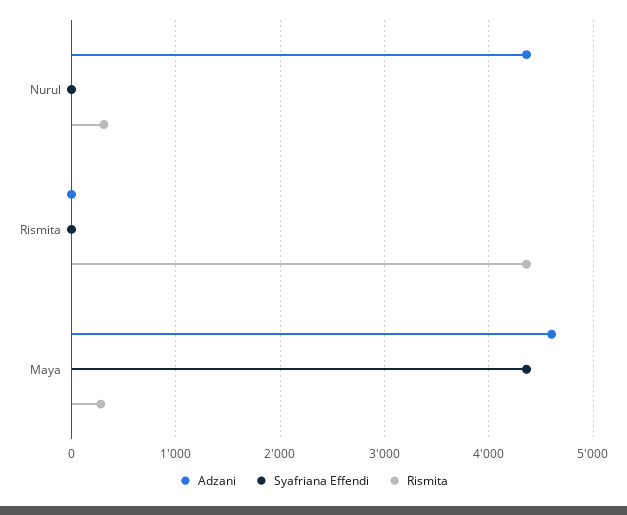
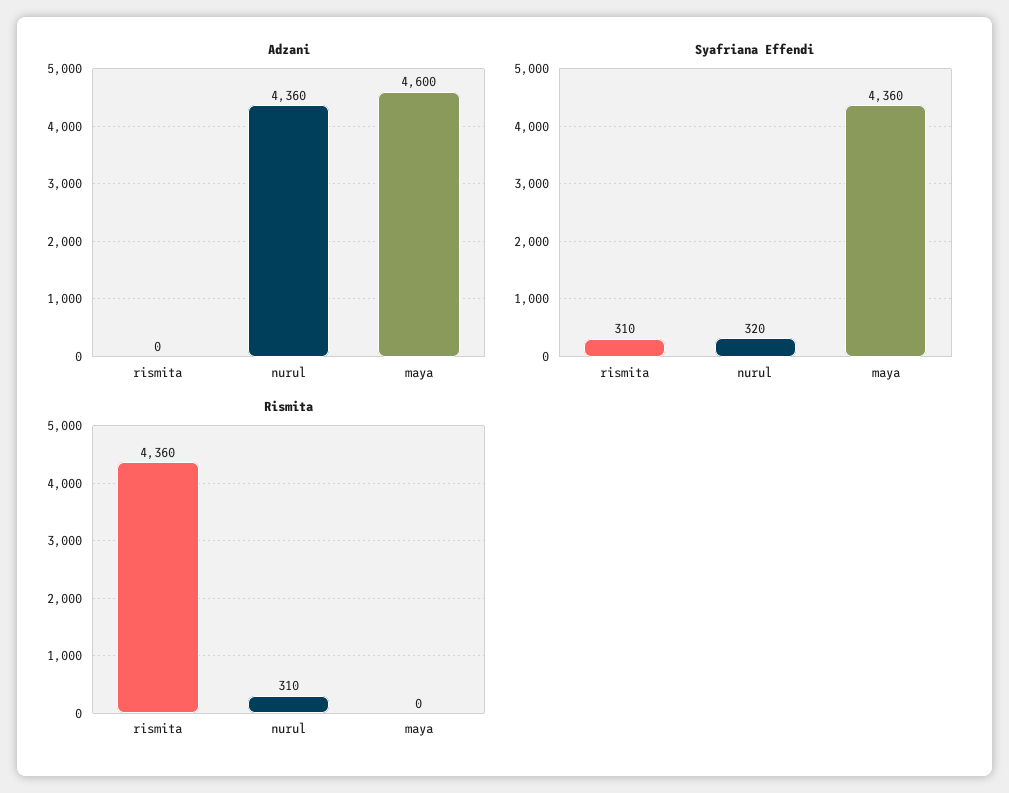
Syafriana Effendi, Nurul: 0 -> 320
Syafriana Effendi, Rismita: 0 -> 310
Rismita, Maya: 300 -> 0

